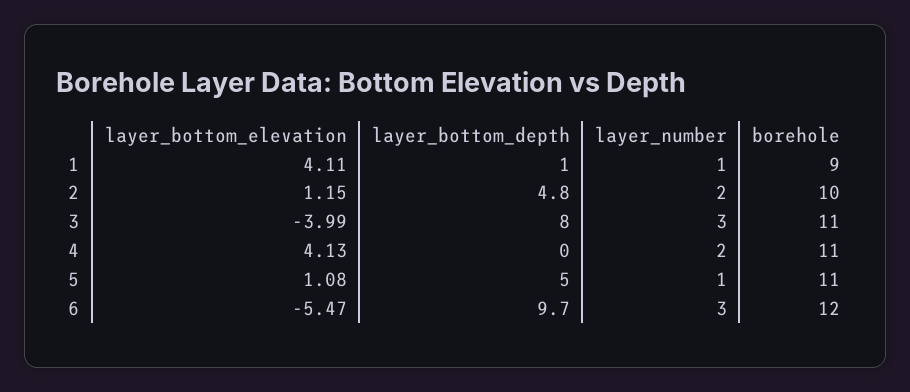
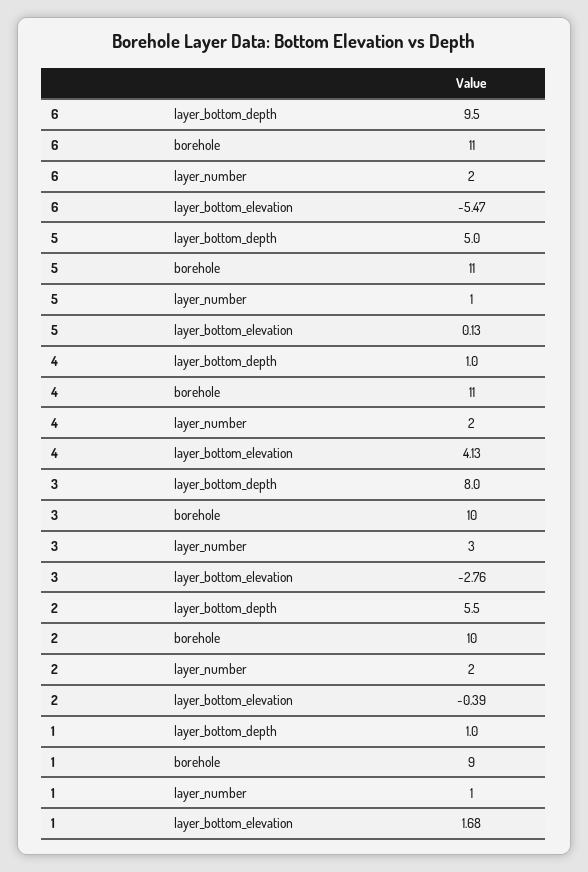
layer_bottom_elevation, 1: 4.11 -> 1.68
layer_bottom_elevation, 2: 1.15 -> -0.39
layer_bottom_depth, 2: 4.8 -> 5.5
layer_bottom_elevation, 3: -3.99 -> -2.76
borehole, 3: 11 -> 10
layer_bottom_depth, 4: 0 -> 1
layer_bottom_elevation, 5: 1.08 -> 0.13
layer_bottom_depth, 6: 9.7 -> 9.5
layer_number, 6: 3 -> 2
borehole, 6: 12 -> 11

